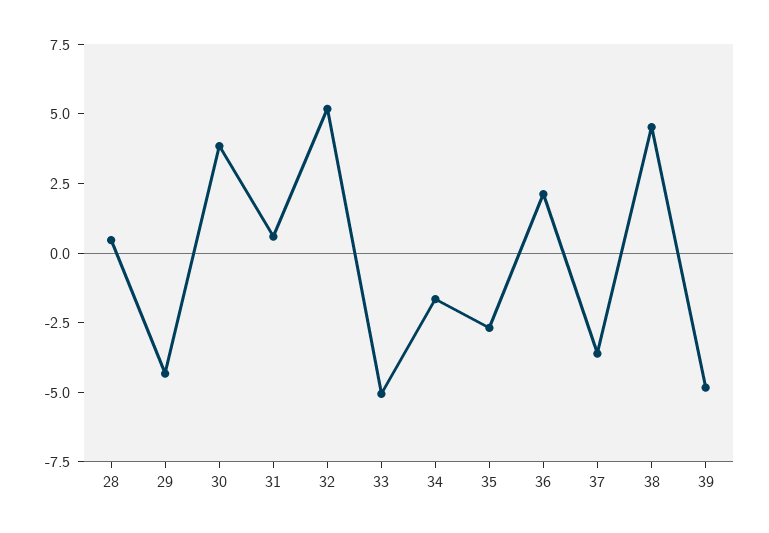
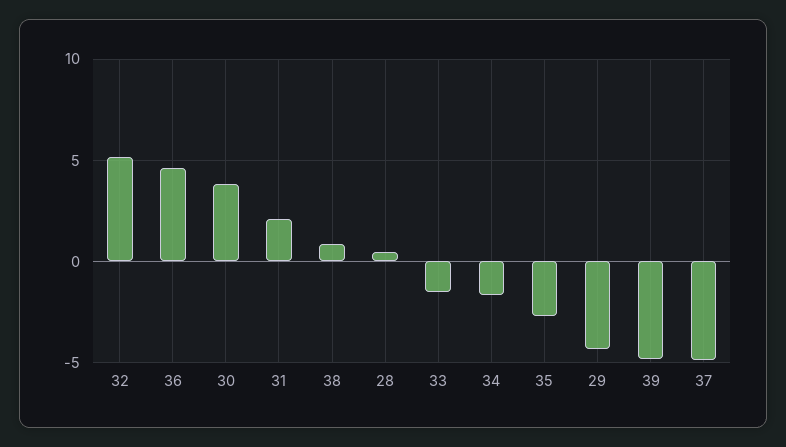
31: 0.5 -> 2
33: -5 -> -1.5
36: 2 -> 4.5
37: -3.5 -> -5
38: 4.5 -> 1

